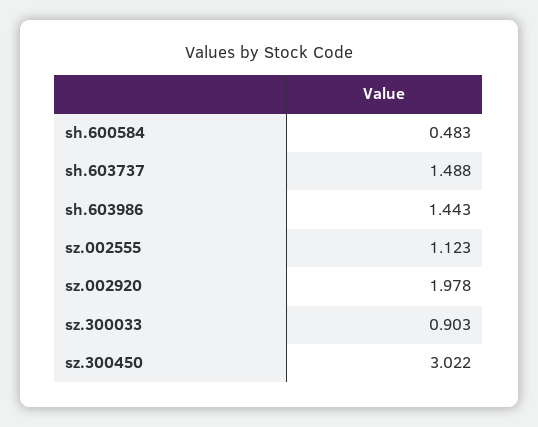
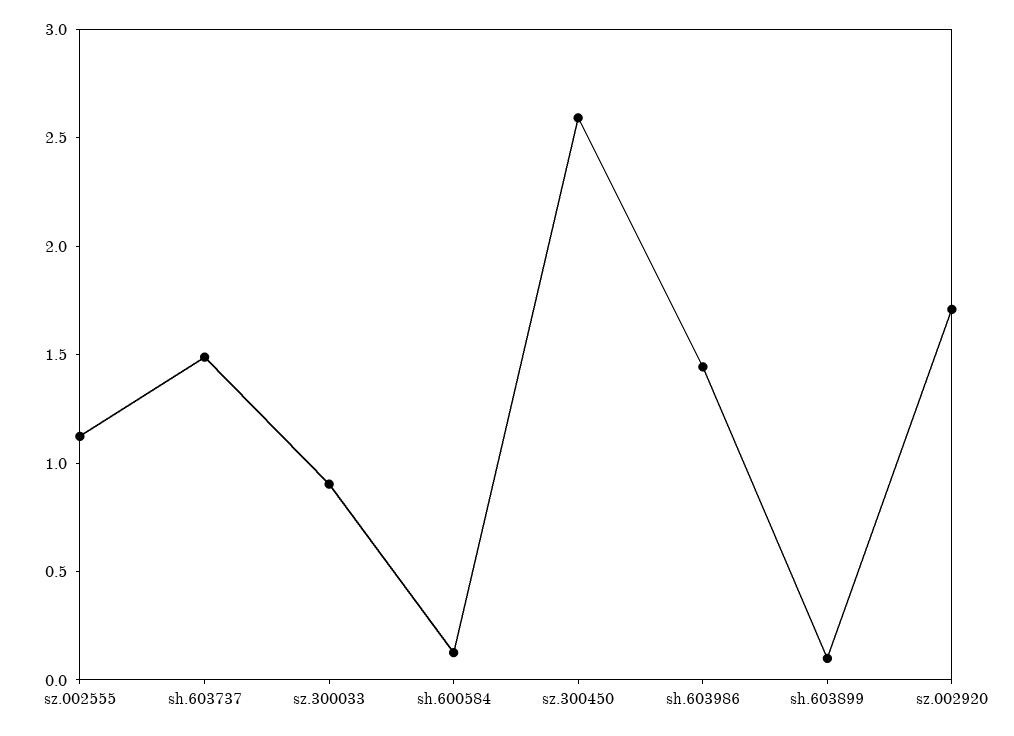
sh.600584: 0.483 -> 0.1
sz.002920: 1.978 -> 1.7
sz.300450: 3.022 -> 2.6
sh.603899: none -> 0.1

